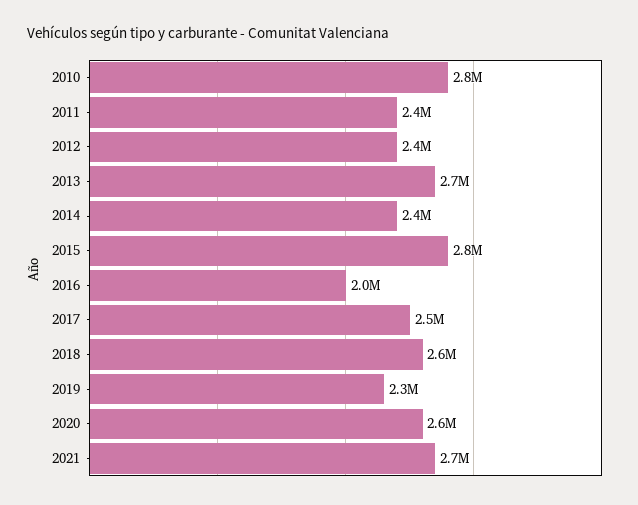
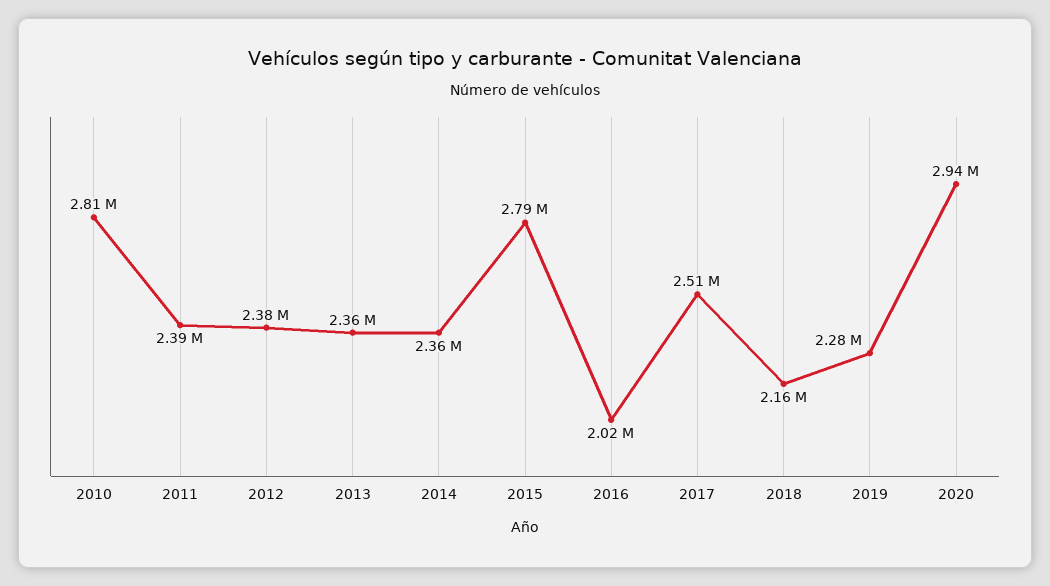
2013: 2700000 -> 2360000
2018: 2600000 -> 2160000
2020: 2600000 -> 2940000
2021: 2700000 -> none

